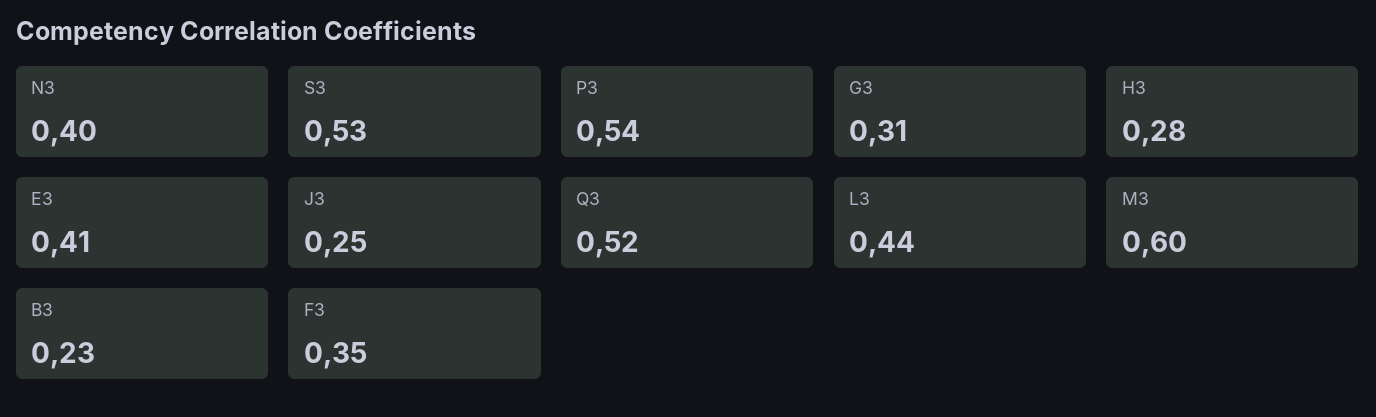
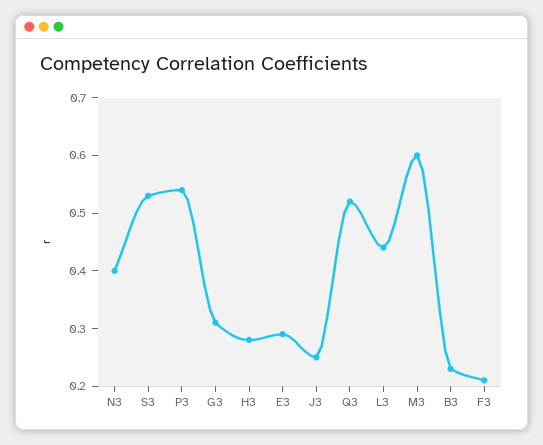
E3: 0.41 -> 0.3
F3: 0.35 -> 0.2

